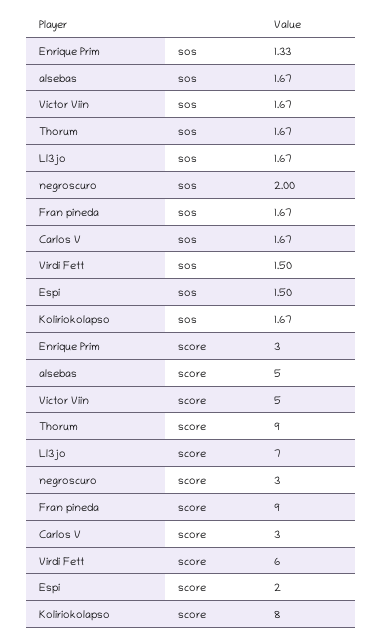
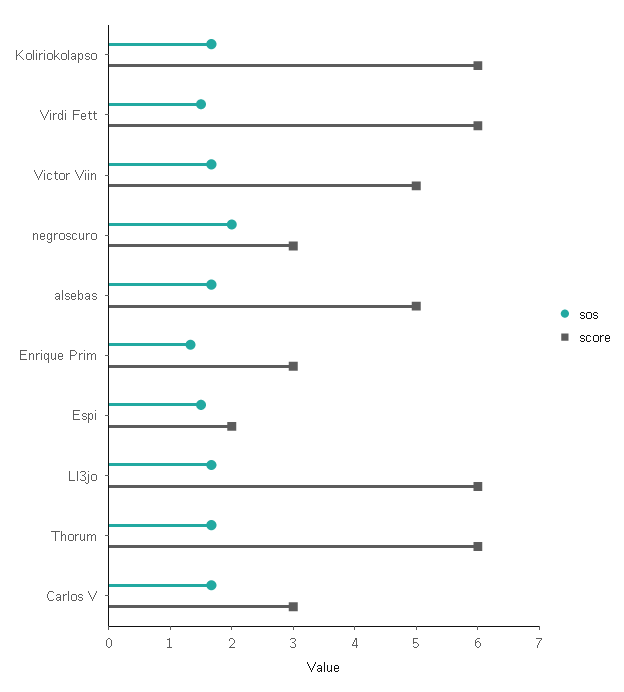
sos, Fran pineda: 1.67 -> none
score, Thorum: 9 -> 6
score, Ll3jo: 7 -> 6
score, Fran pineda: 9 -> none
score, Koliriokolapso: 8 -> 6

